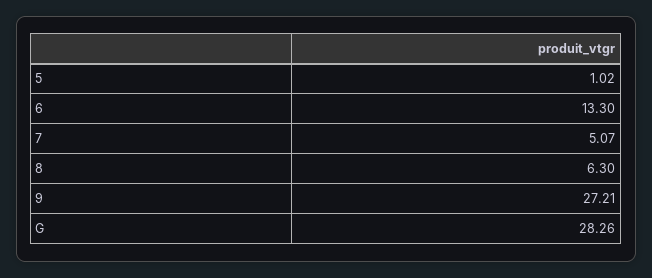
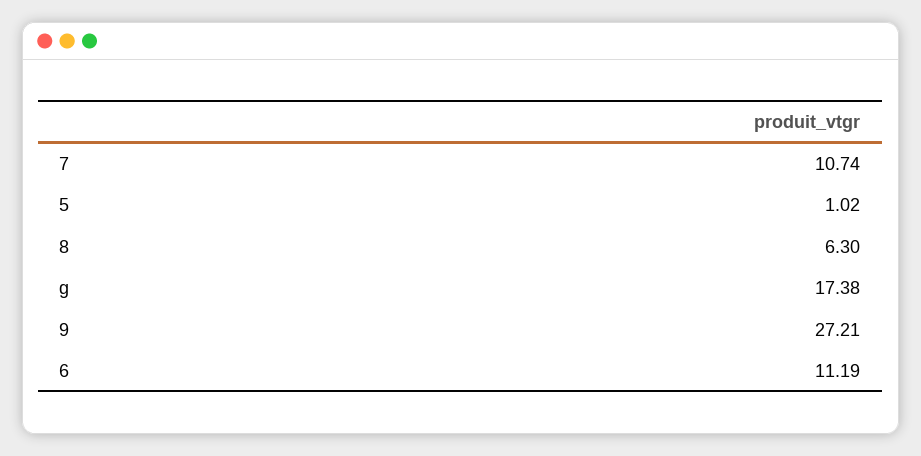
6: 13.3 -> 11.19
7: 5.07 -> 10.74
G: 28.26 -> 17.38

